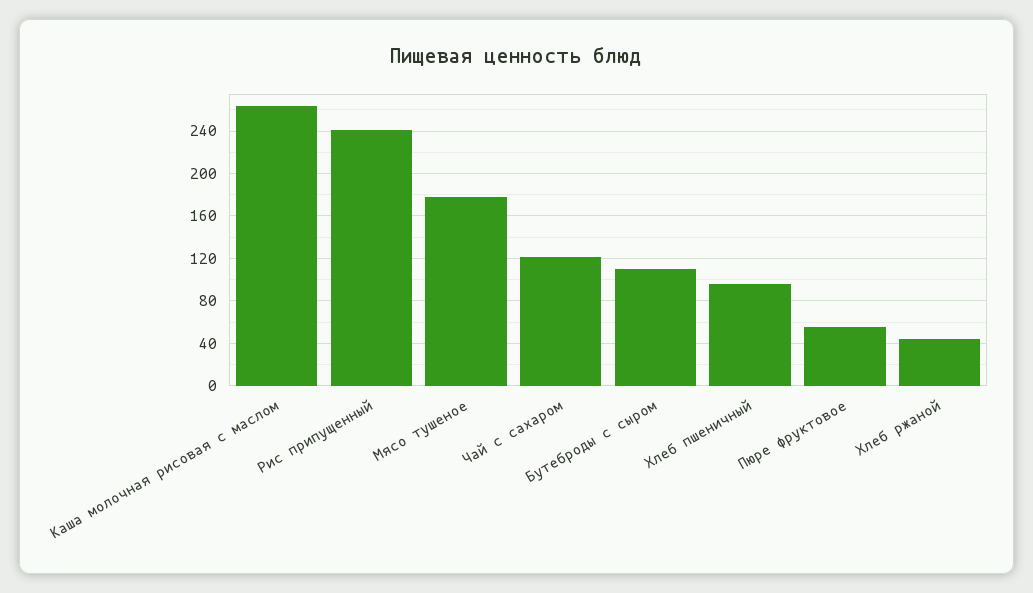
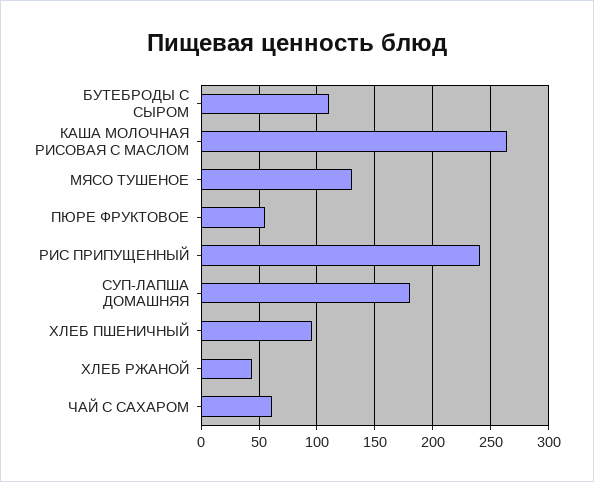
Мясо тушеное: 180 -> 130
Чай с сахаром: 120 -> 60
СУП-ЛАПША ДОМАШНЯЯ: none -> 180

